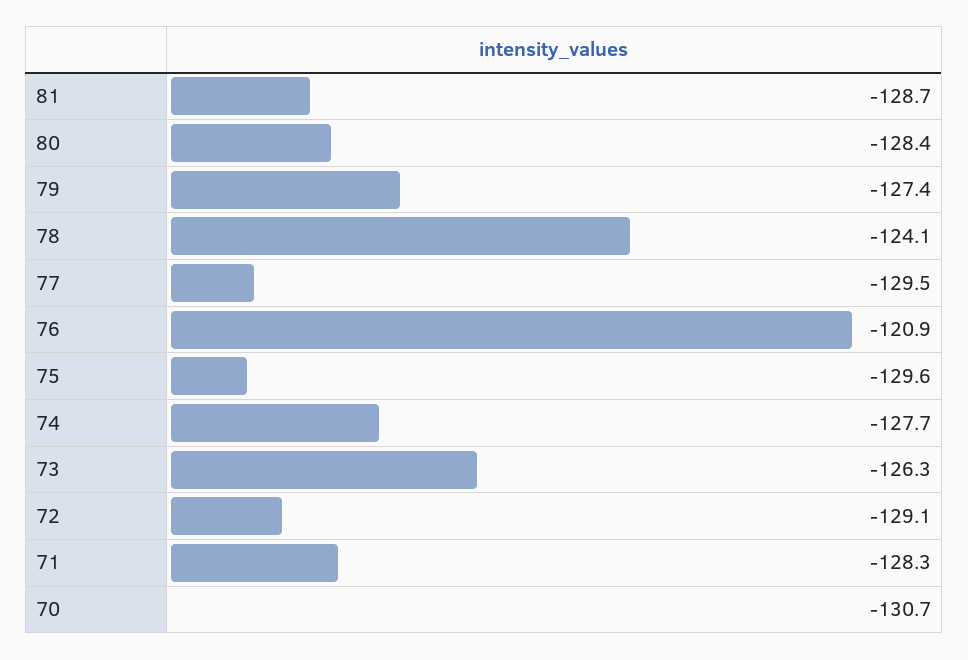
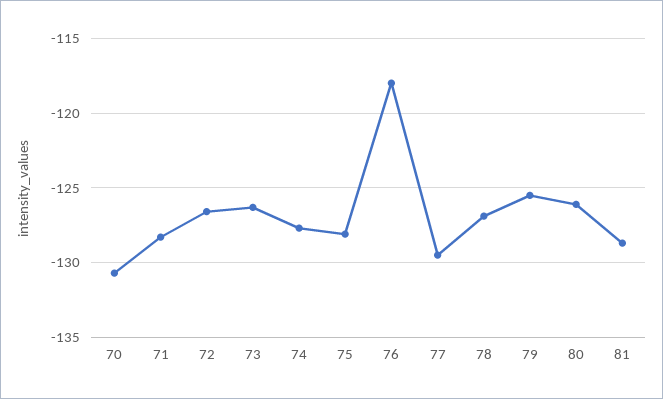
80: -128.4 -> -126
79: -127.4 -> -125.5
78: -124.1 -> -127
76: -120.9 -> -118
75: -129.6 -> -128
72: -129.1 -> -126.5

